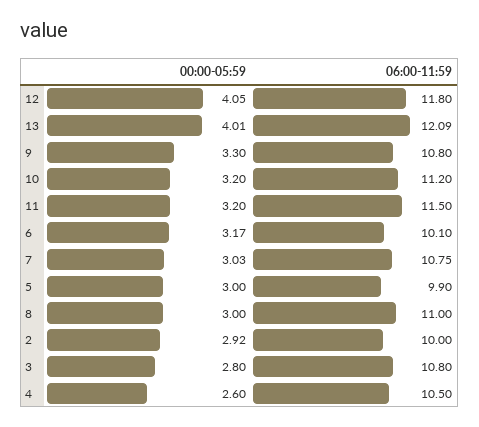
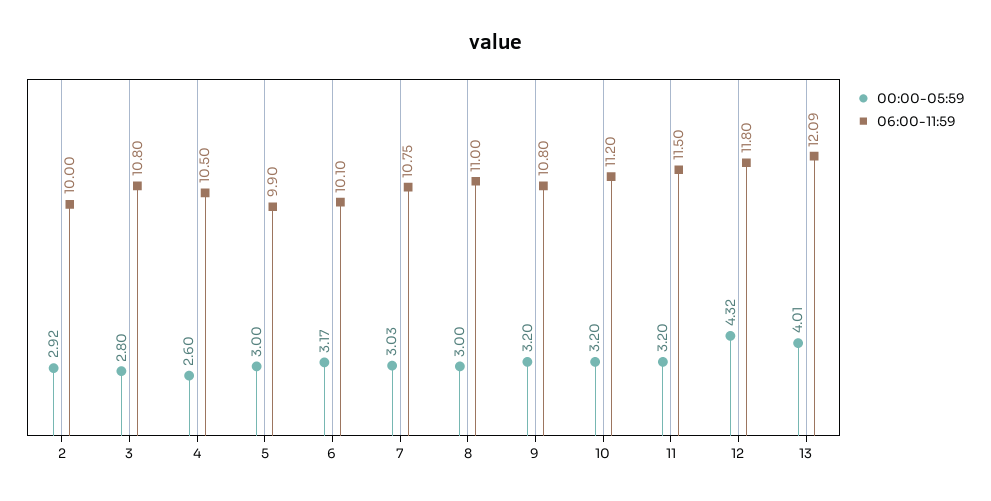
00:00-05:59, 12: 4.05 -> 4.32
00:00-05:59, 9: 3.3 -> 3.2

